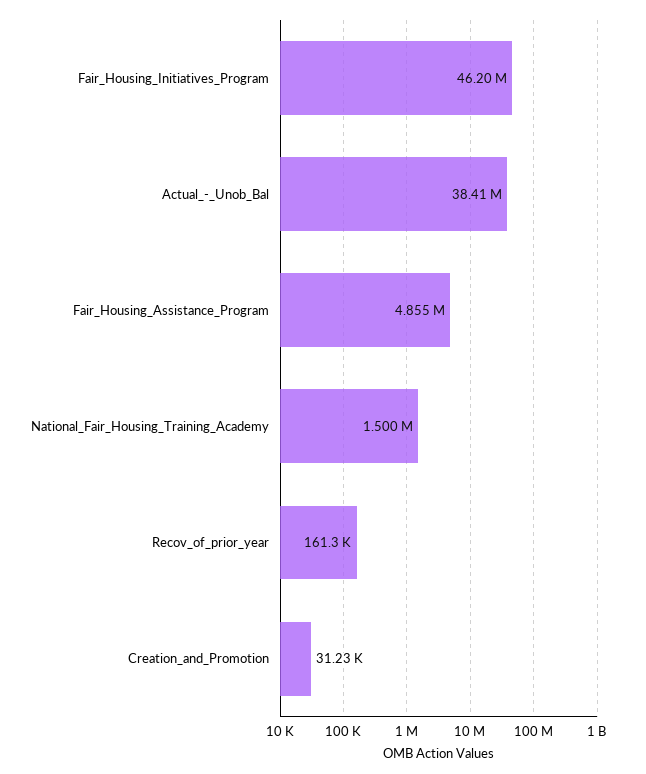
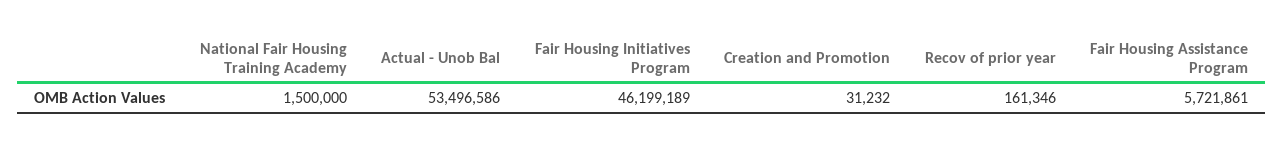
Actual_-_Unob_Bal: 38410000 -> 53496586
Fair_Housing_Assistance_Program: 4855000 -> 5721861

